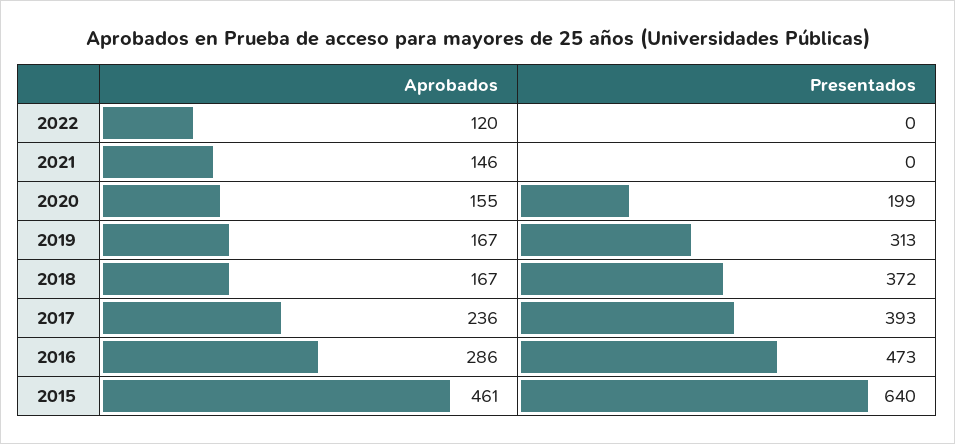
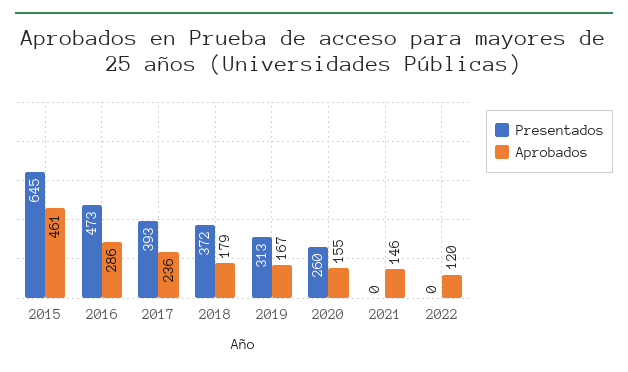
Presentados, 2020: 199 -> 260
Aprobados, 2018: 167 -> 179
Presentados, 2015: 640 -> 645

